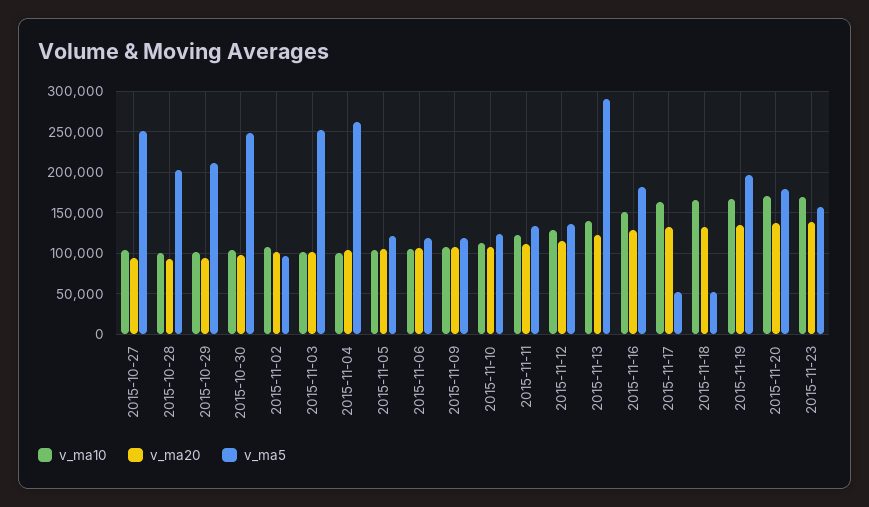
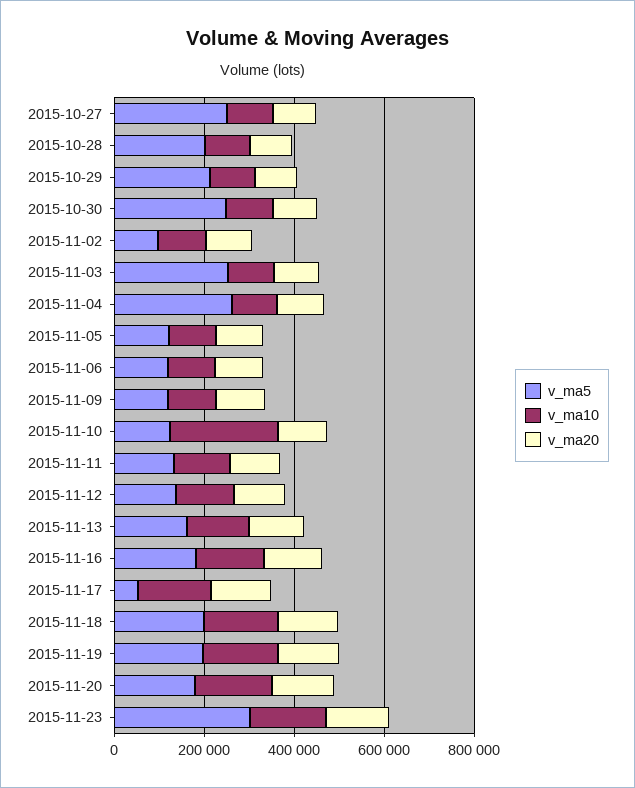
v_ma10, 2015-11-10: 110000 -> 250000
v_ma5, 2015-11-13: 290000 -> 150000
v_ma5, 2015-11-18: 50000 -> 200000
v_ma5, 2015-11-23: 160000 -> 300000

